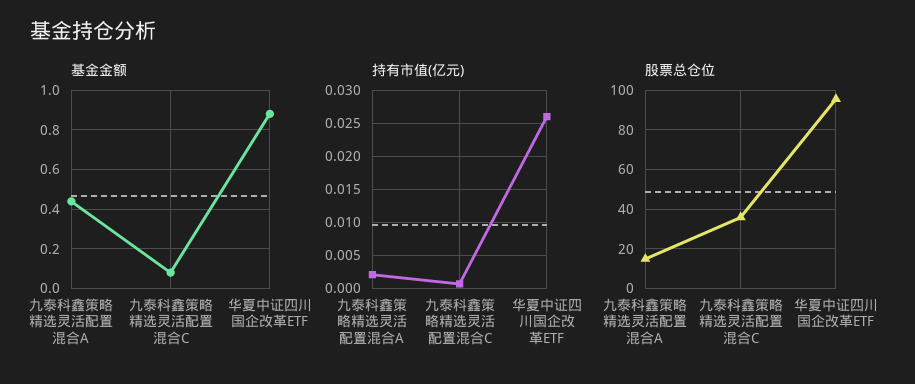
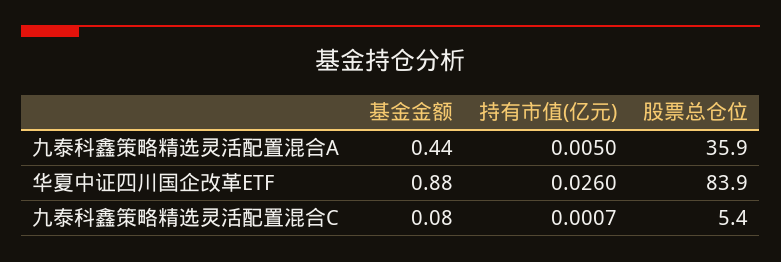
持有市值(亿元), 九泰科鑫策略精选灵活配置混合A: 0.002 -> 0.005
股票总仓位, 九泰科鑫策略精选灵活配置混合A: 15 -> 35.9
股票总仓位, 九泰科鑫策略精选灵活配置混合C: 35 -> 5.4
股票总仓位, 华夏中证四川国企改革ETF: 95 -> 83.9

